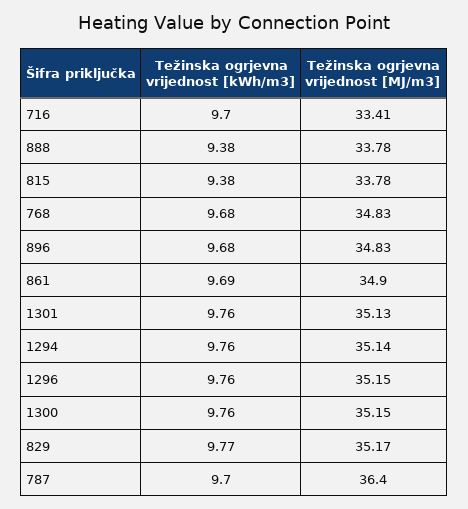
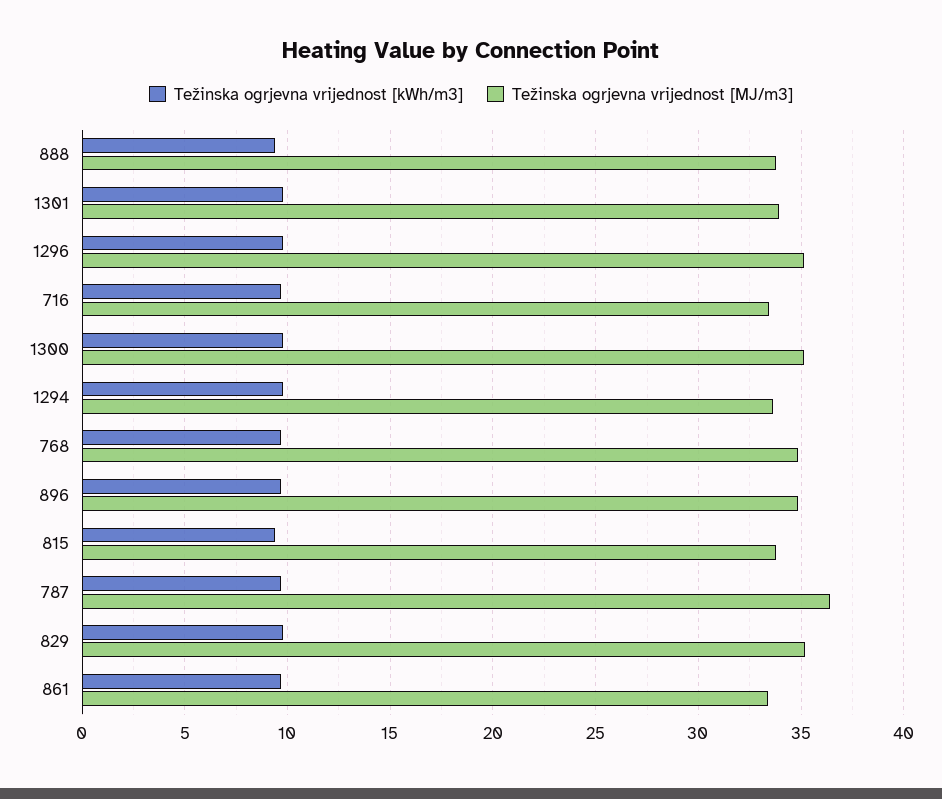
Težinska ogrjevna vrijednost [MJ/m3], 861: 34.9 -> 33.5
Težinska ogrjevna vrijednost [MJ/m3], 1301: 35.13 -> 34
Težinska ogrjevna vrijednost [MJ/m3], 1294: 35.14 -> 33.5

